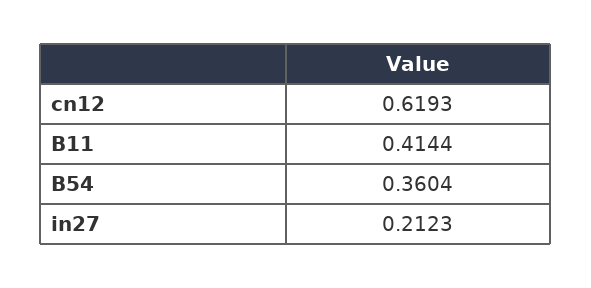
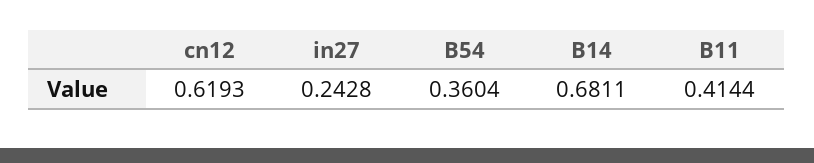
in27: 0.2123 -> 0.2428
B14: none -> 0.6811

